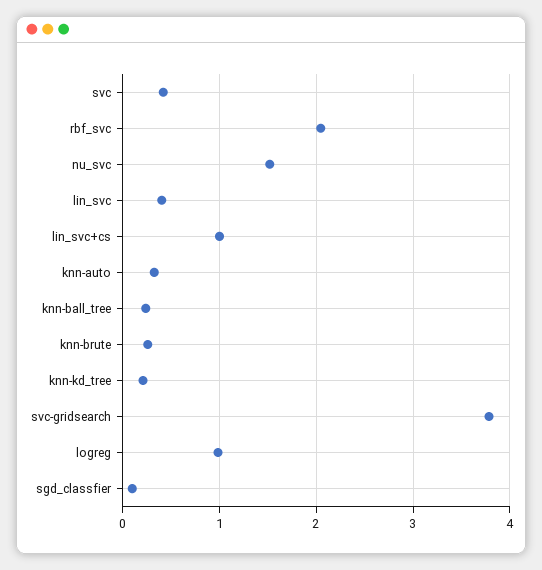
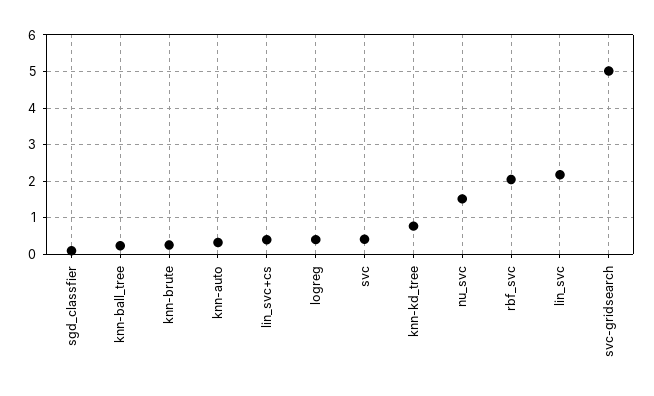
lin_svc: 0.4 -> 2.2
lin_svc+cs: 1 -> 0.4
knn-kd_tree: 0.2 -> 0.8
svc-gridsearch: 3.8 -> 5
logreg: 1 -> 0.4

